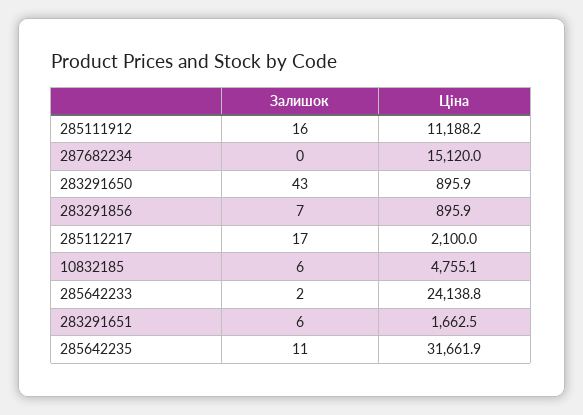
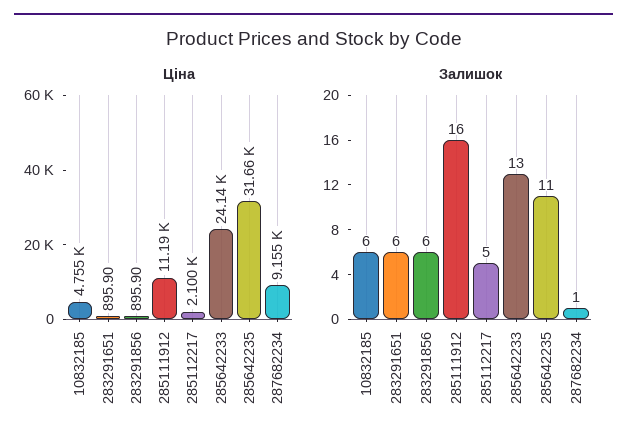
Залишок, 287682234: 0 -> 1
Ціна, 287682234: 15120 -> 9155
Залишок, 283291650: 43 -> none
Ціна, 283291650: 895.9 -> none
Залишок, 283291856: 7 -> 6
Залишок, 285112217: 17 -> 5
Залишок, 285642233: 2 -> 13
Ціна, 283291651: 1662.5 -> 895.9

